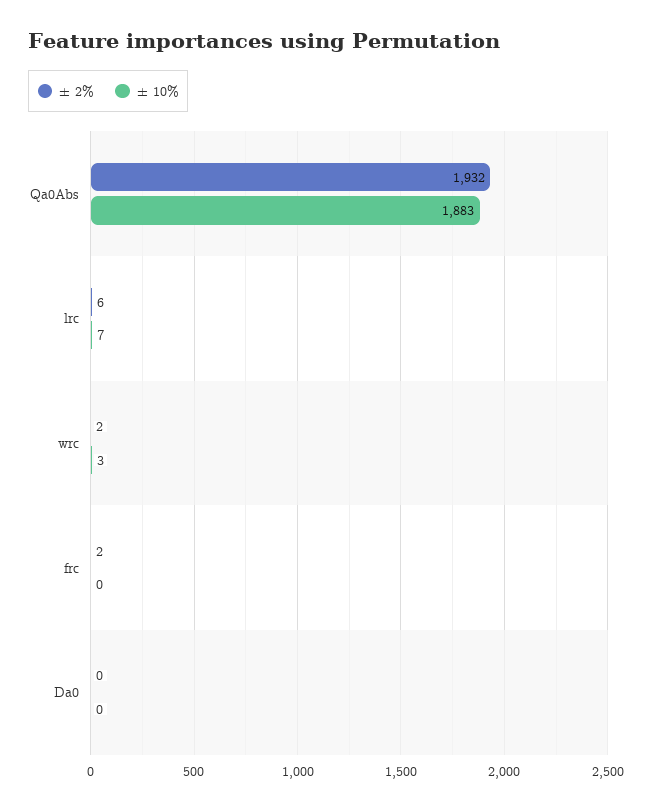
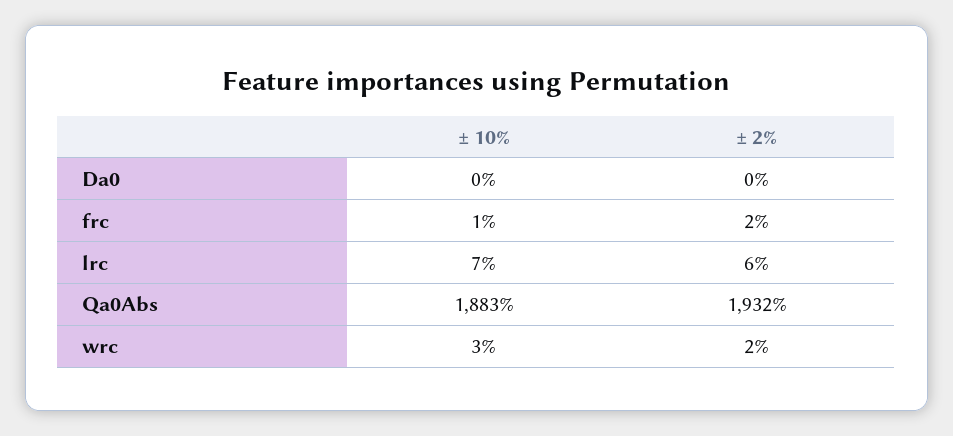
± 10%, frc: 0 -> 1

